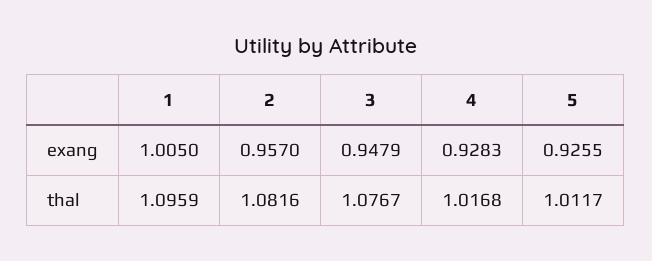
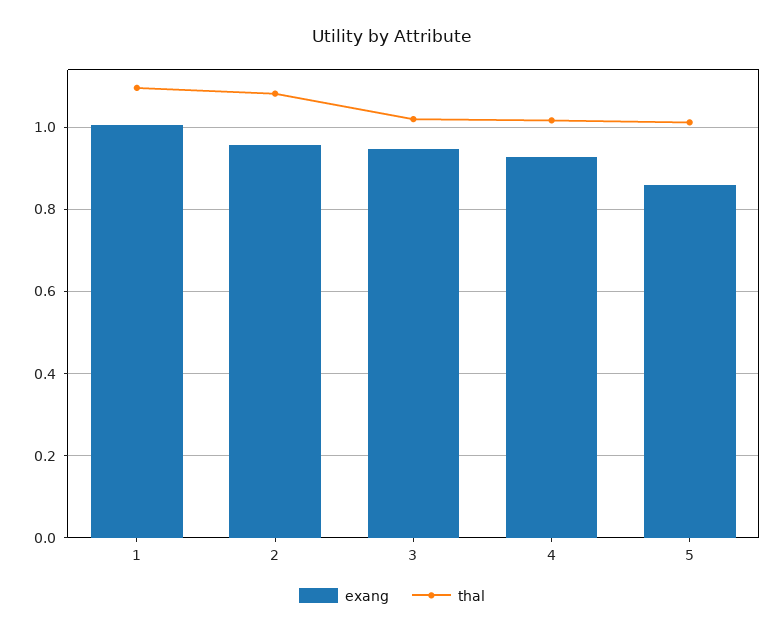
exang, 5: 0.9255 -> 0.86
thal, 3: 1.0767 -> 1.02

